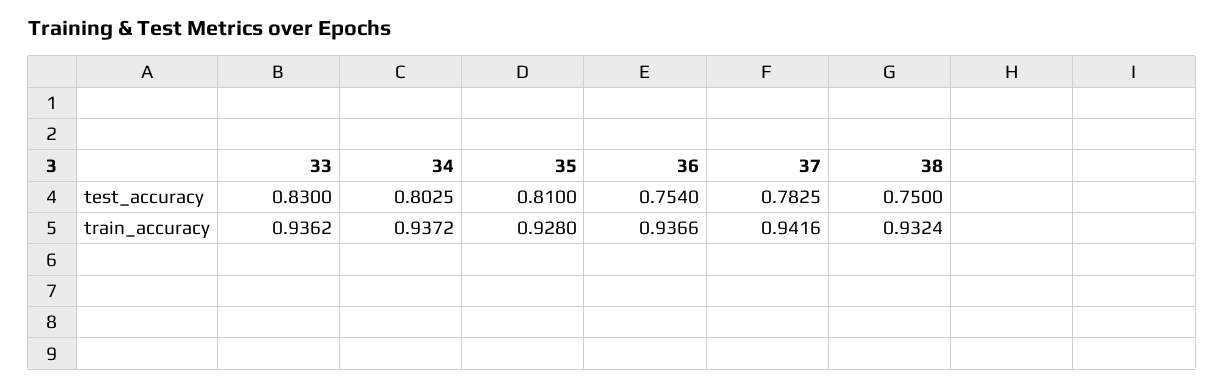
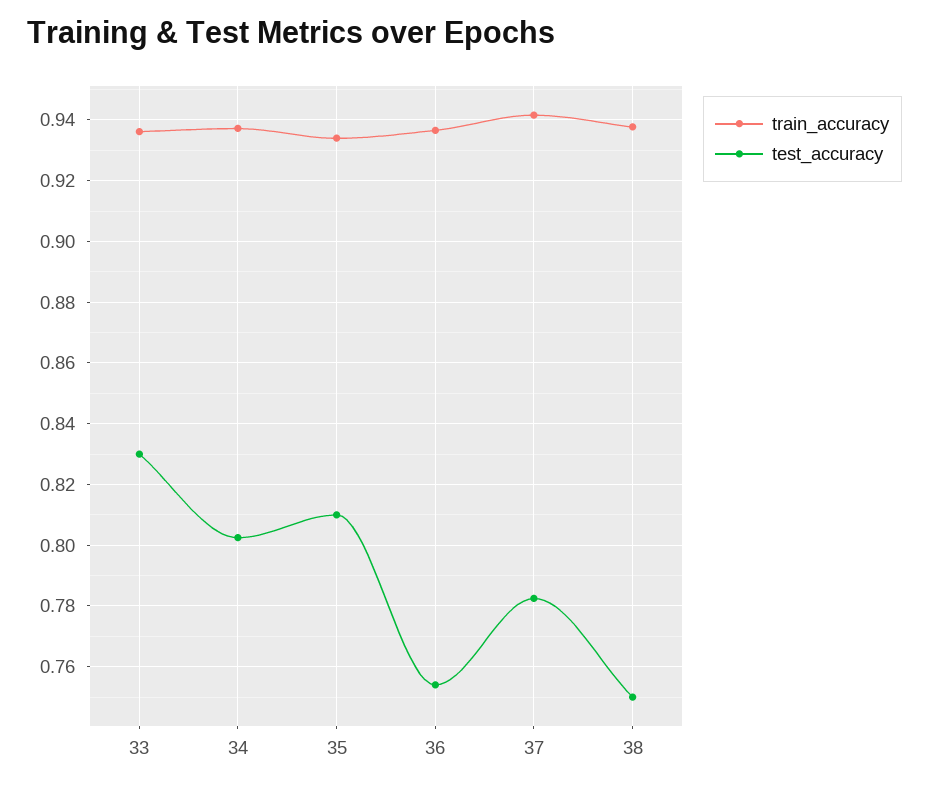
train_accuracy, 35: 0.928 -> 0.934
train_accuracy, 38: 0.9324 -> 0.938

